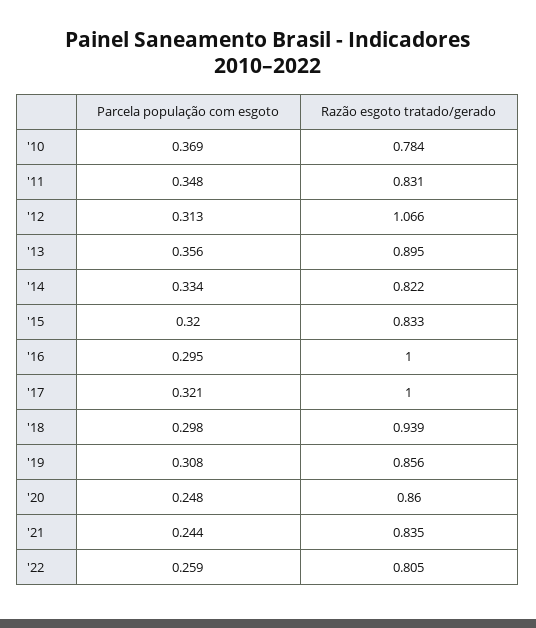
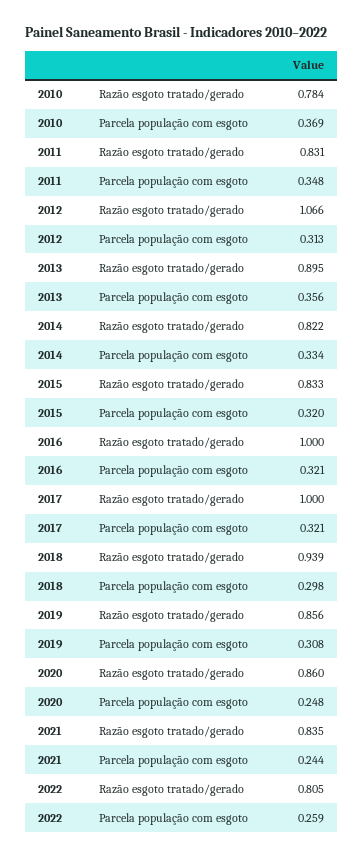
Parcela população com esgoto, '16: 0.295 -> 0.321

